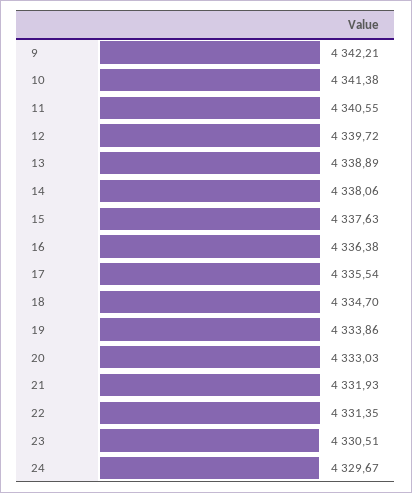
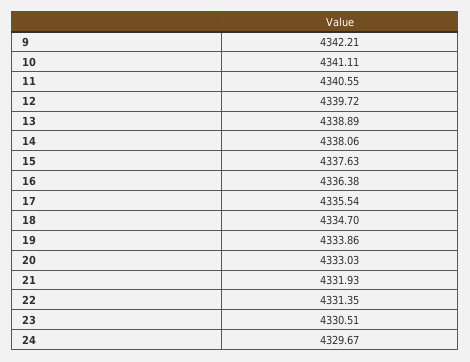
10: 4341.38 -> 4341.11

